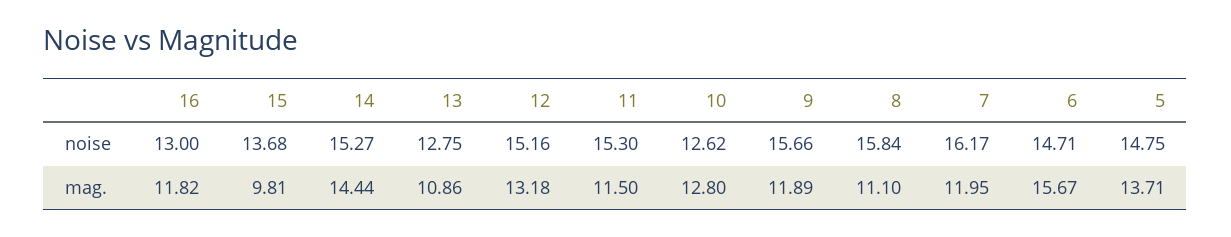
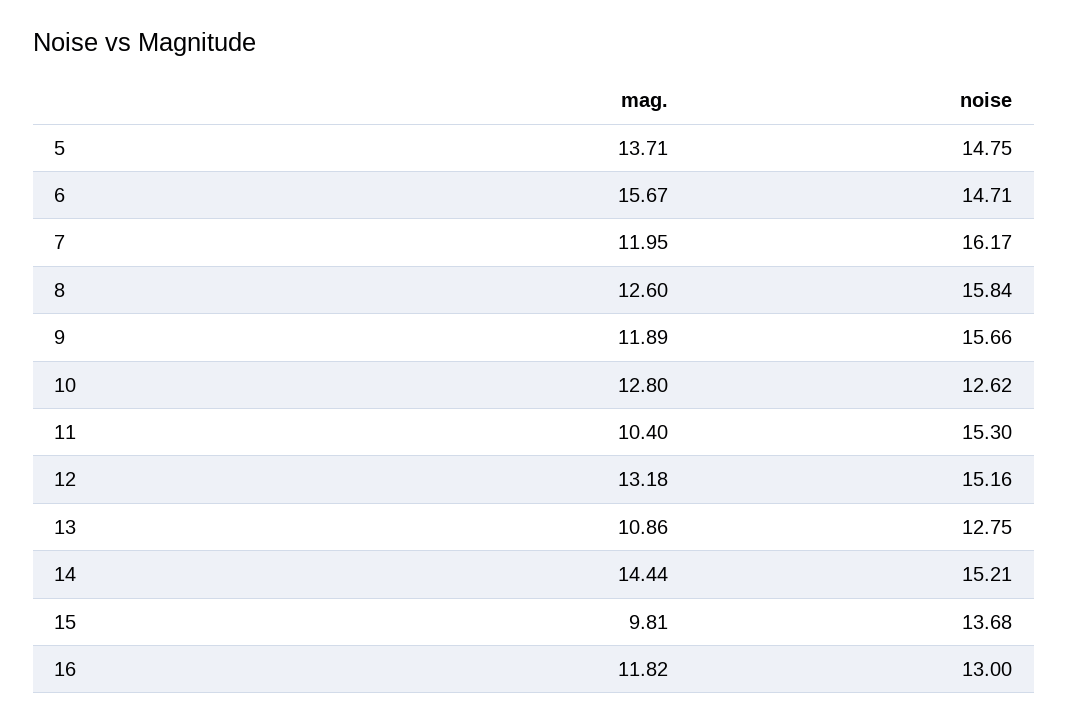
14, noise: 15.27 -> 15.21
11, mag.: 11.5 -> 10.4
8, mag.: 11.1 -> 12.6

